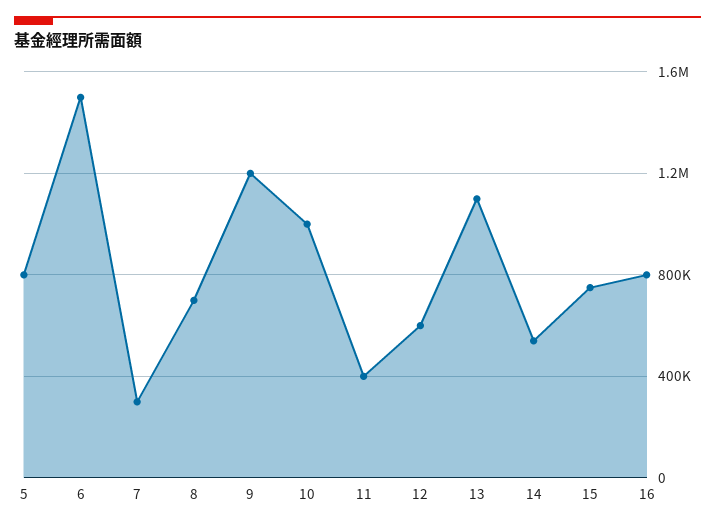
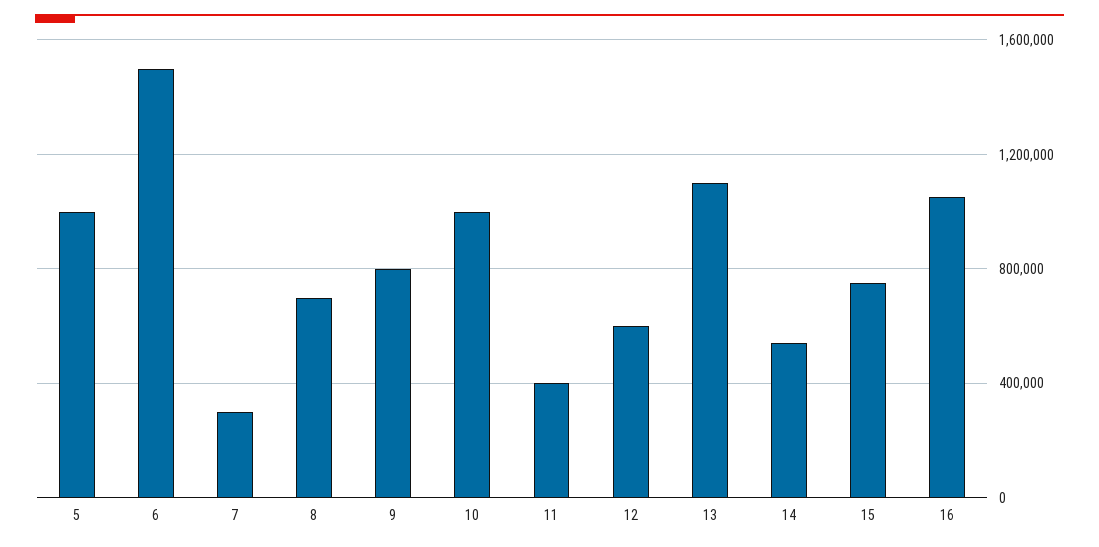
5: 800000 -> 1000000
9: 1200000 -> 800000
16: 800000 -> 1050000

